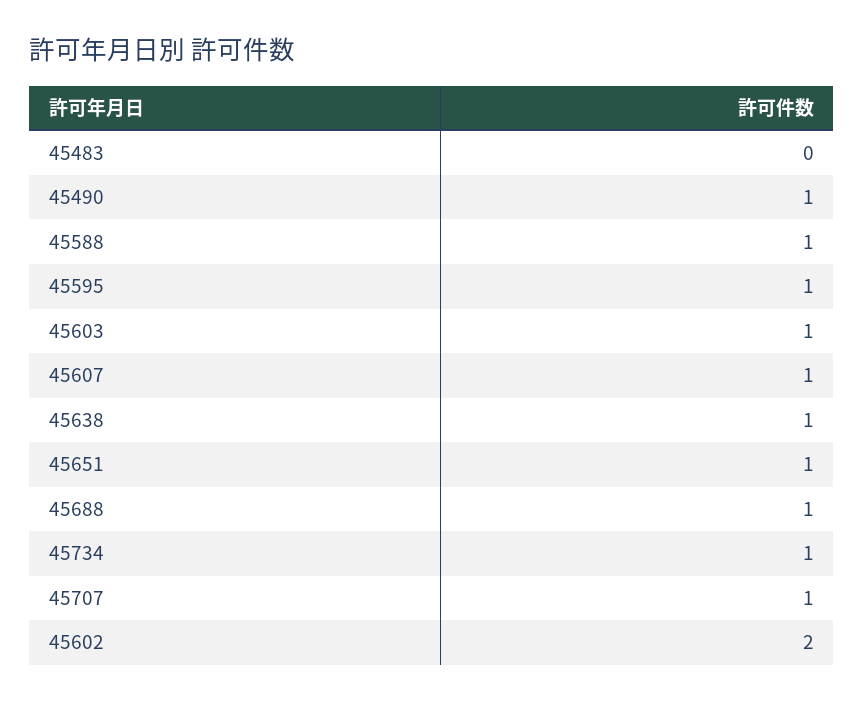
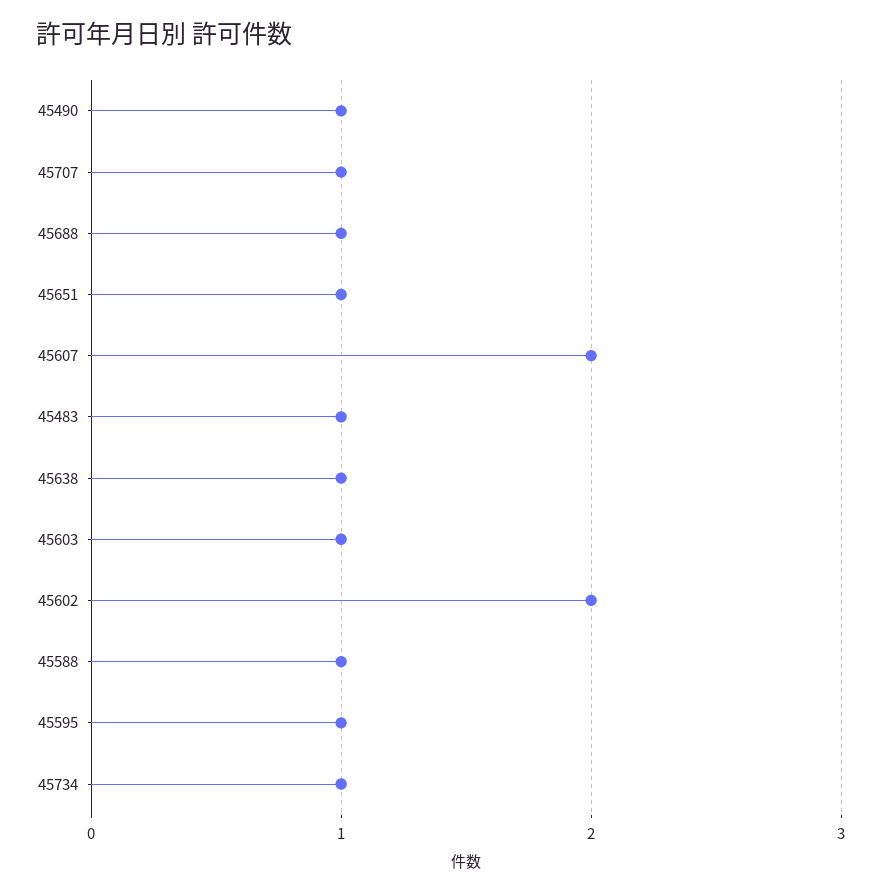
45483: 0 -> 1
45607: 1 -> 2

